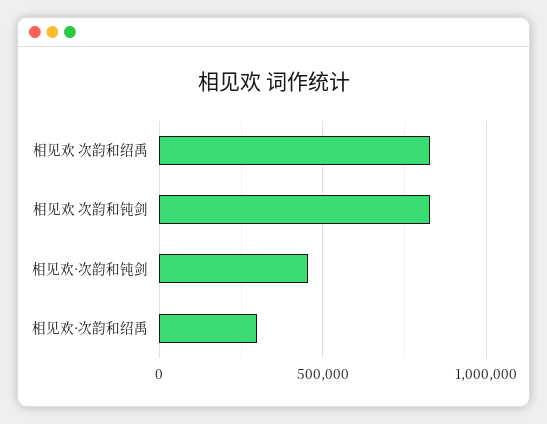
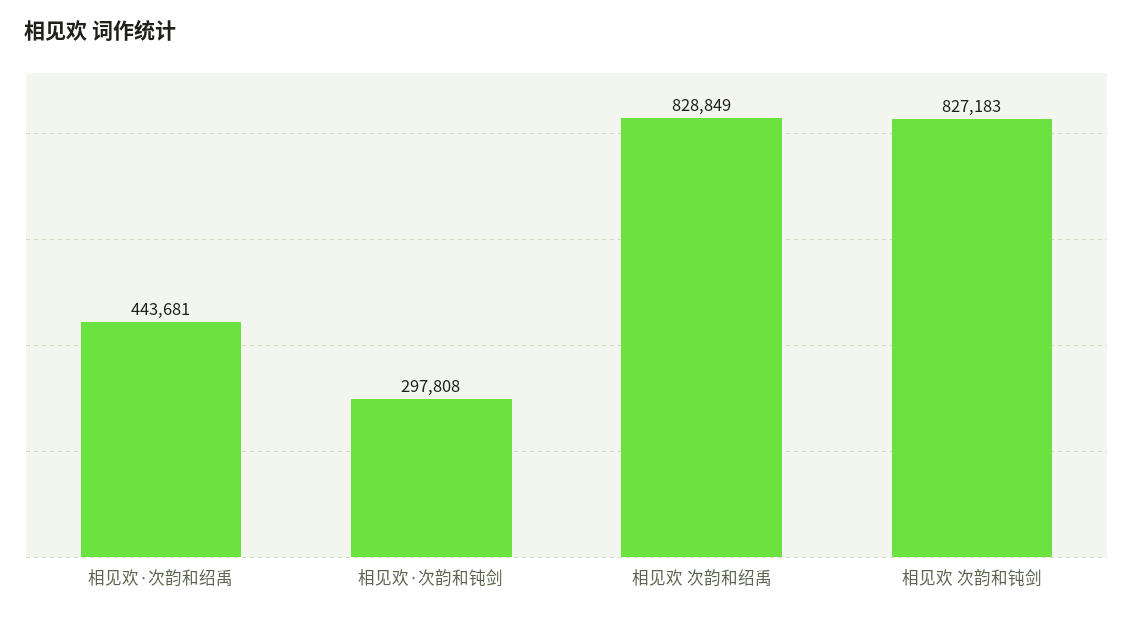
相见欢·次韵和钝剑: 450000 -> 297808
相见欢·次韵和绍禹: 300000 -> 443681

